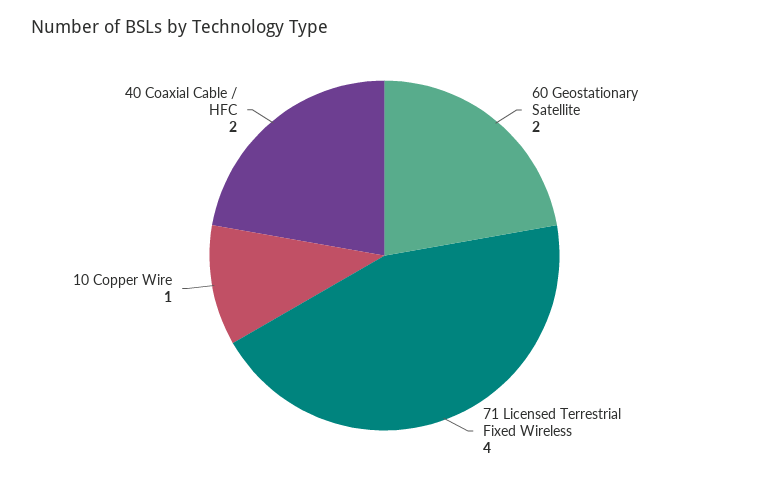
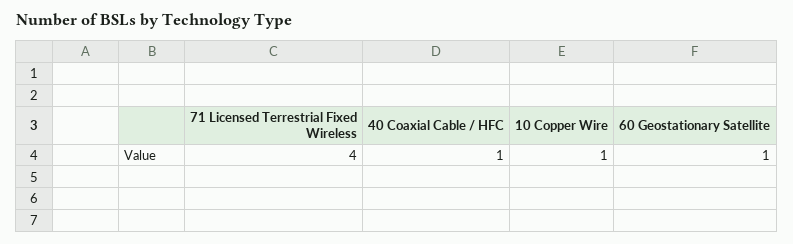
60 Geostationary Satellite: 2 -> 1
40 Coaxial Cable / HFC: 2 -> 1

